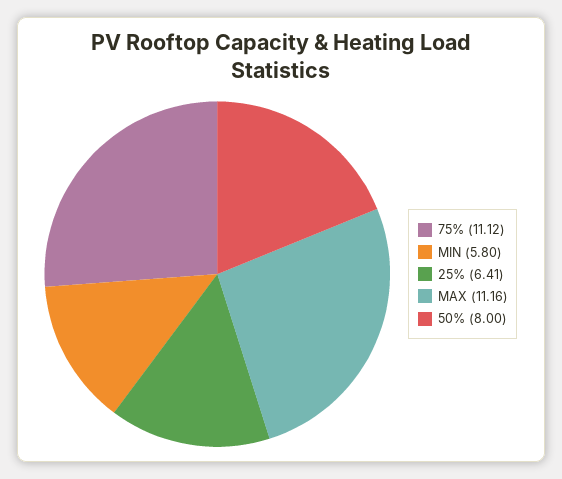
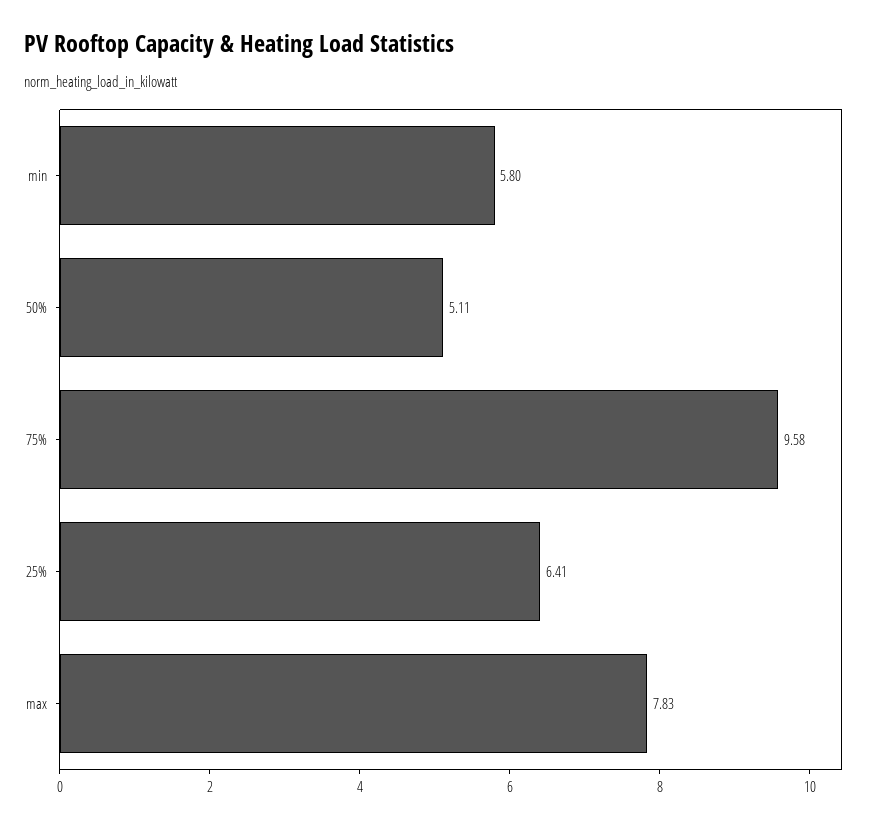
75%: 11.12 -> 9.58
MAX: 11.16 -> 7.83
50%: 8 -> 5.11

